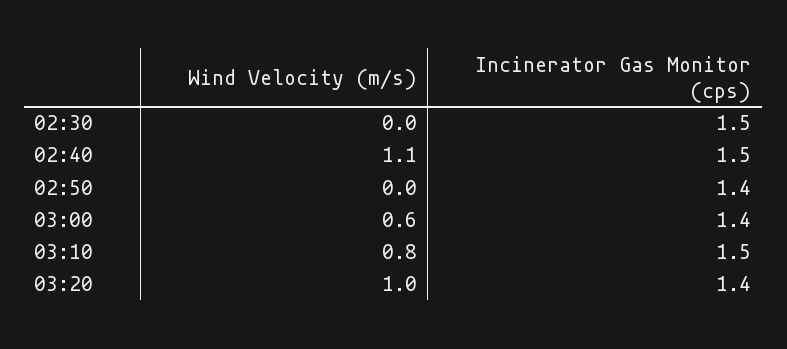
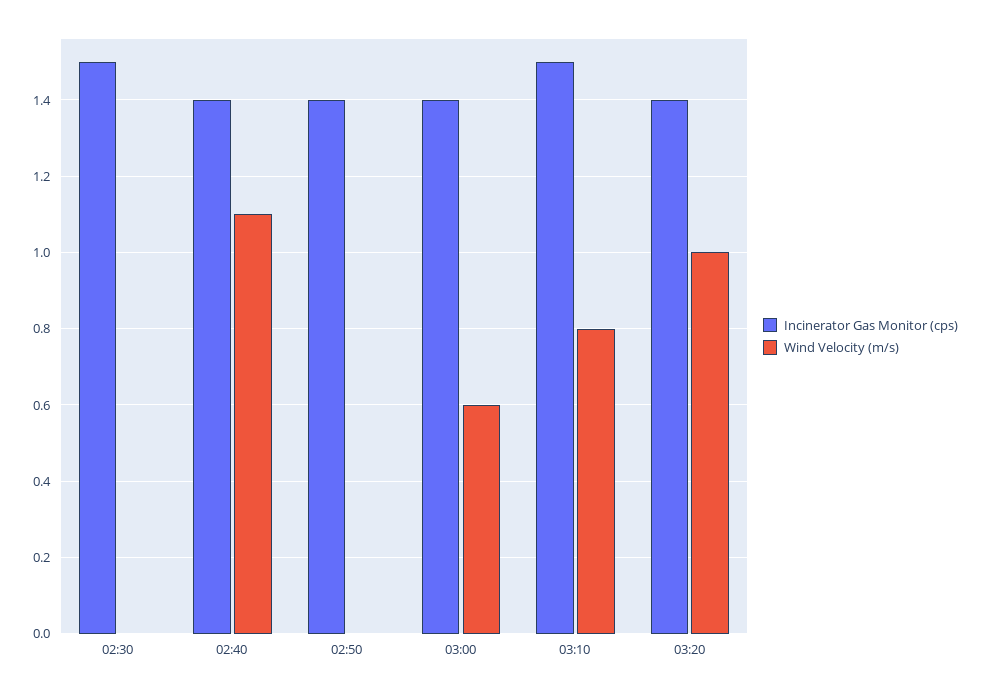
Incinerator Gas Monitor (cps), 02:40: 1.5 -> 1.4

